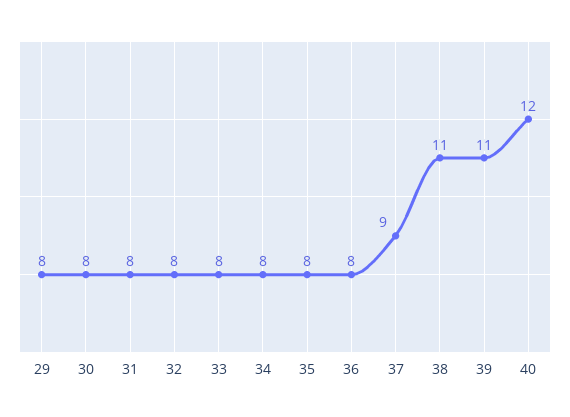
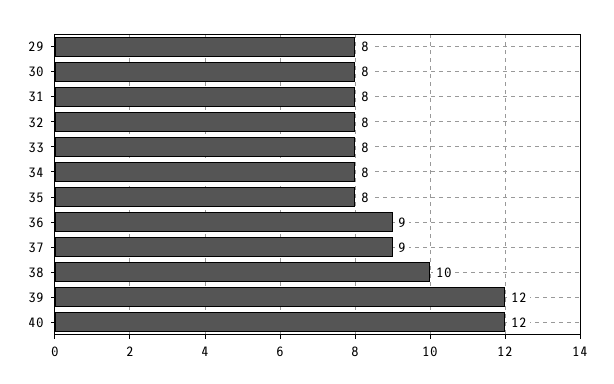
36: 8 -> 9
38: 11 -> 10
39: 11 -> 12

